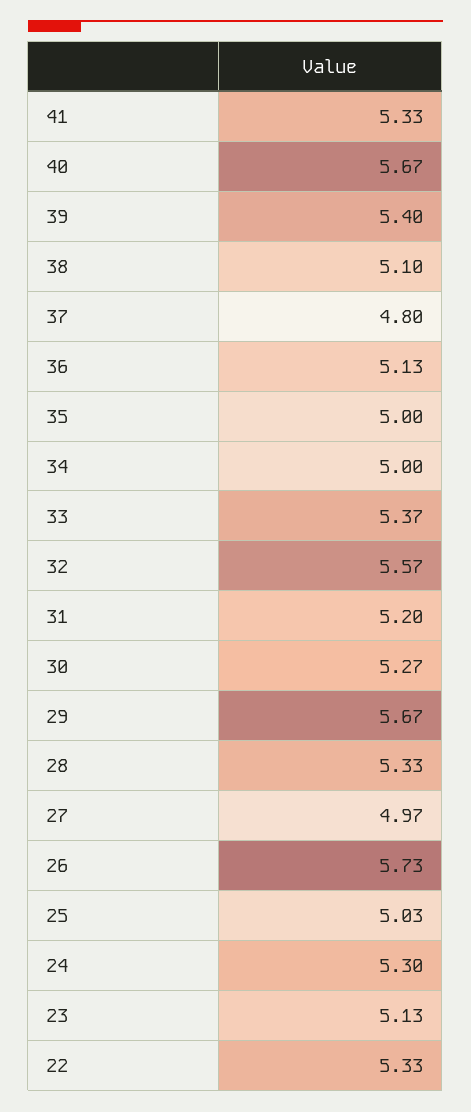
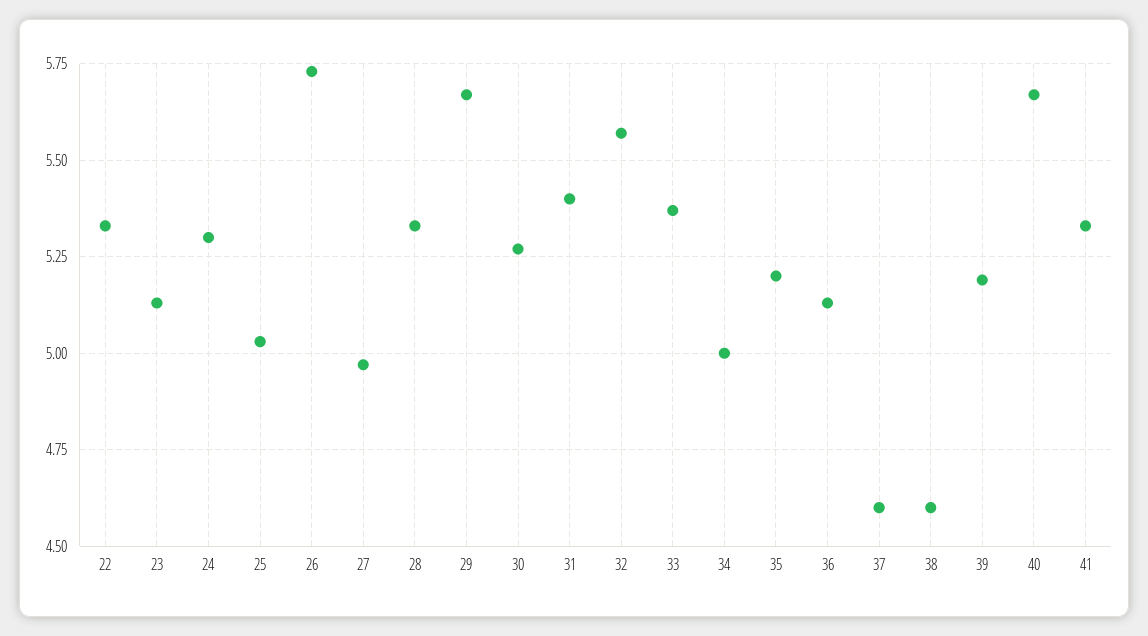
39: 5.4 -> 5.2
38: 5.1 -> 4.6
37: 4.8 -> 4.6
35: 5 -> 5.2
31: 5.2 -> 5.4

